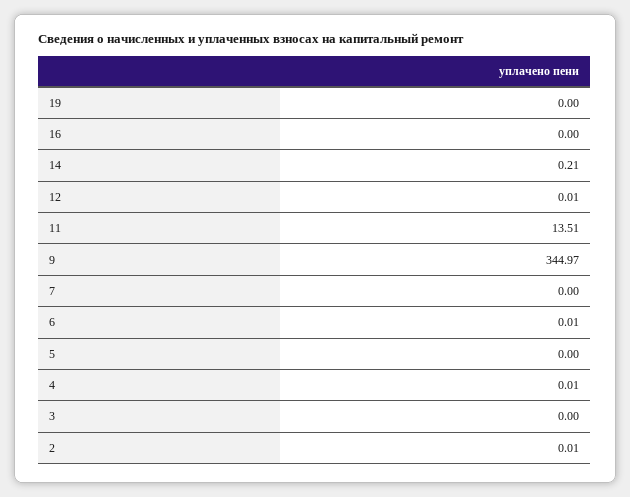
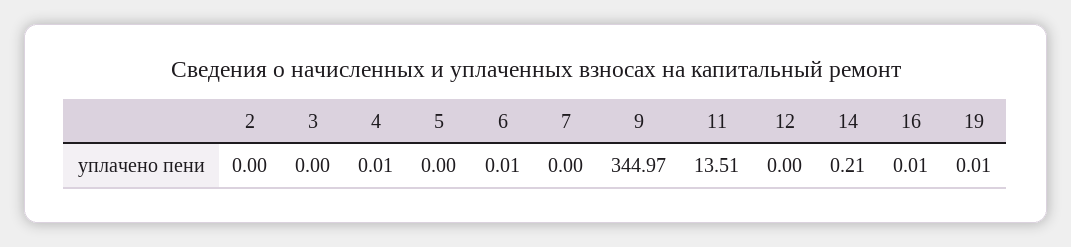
19: 0 -> 0.01
16: 0 -> 0.01
12: 0.01 -> 0
2: 0.01 -> 0

